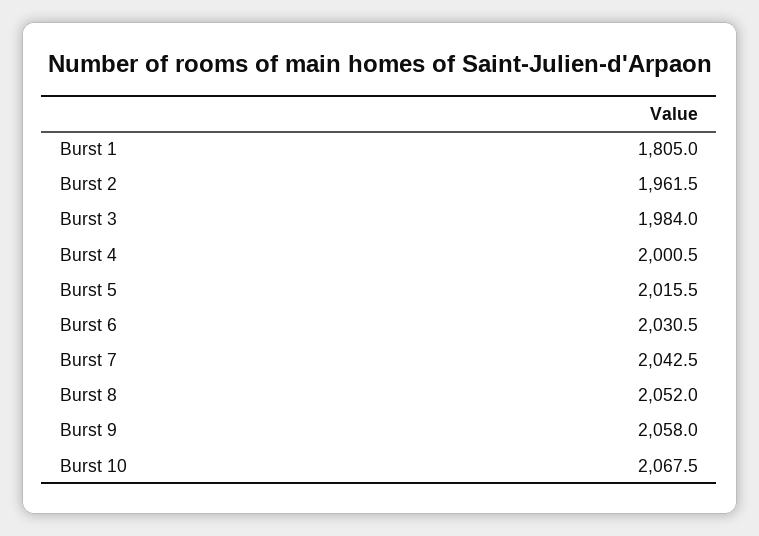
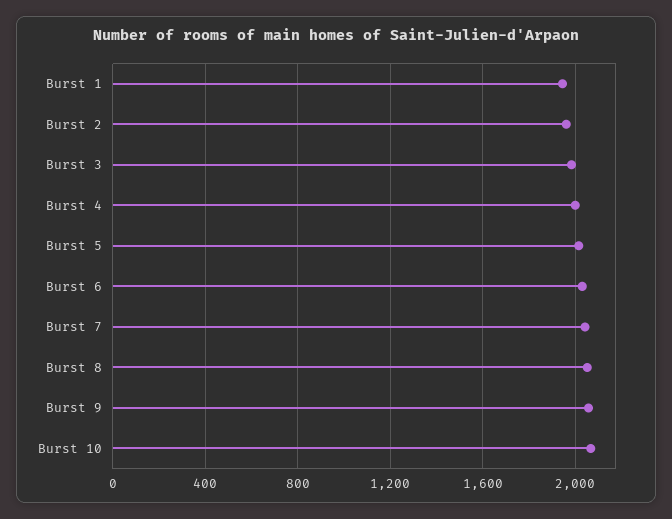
Burst 1: 1805 -> 1950

